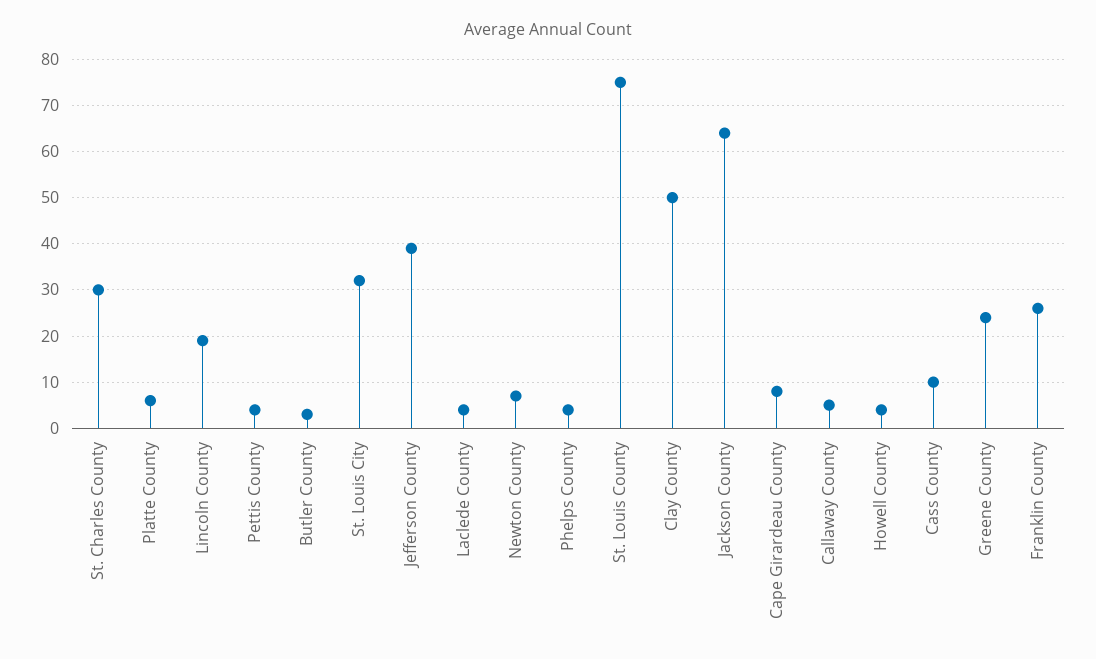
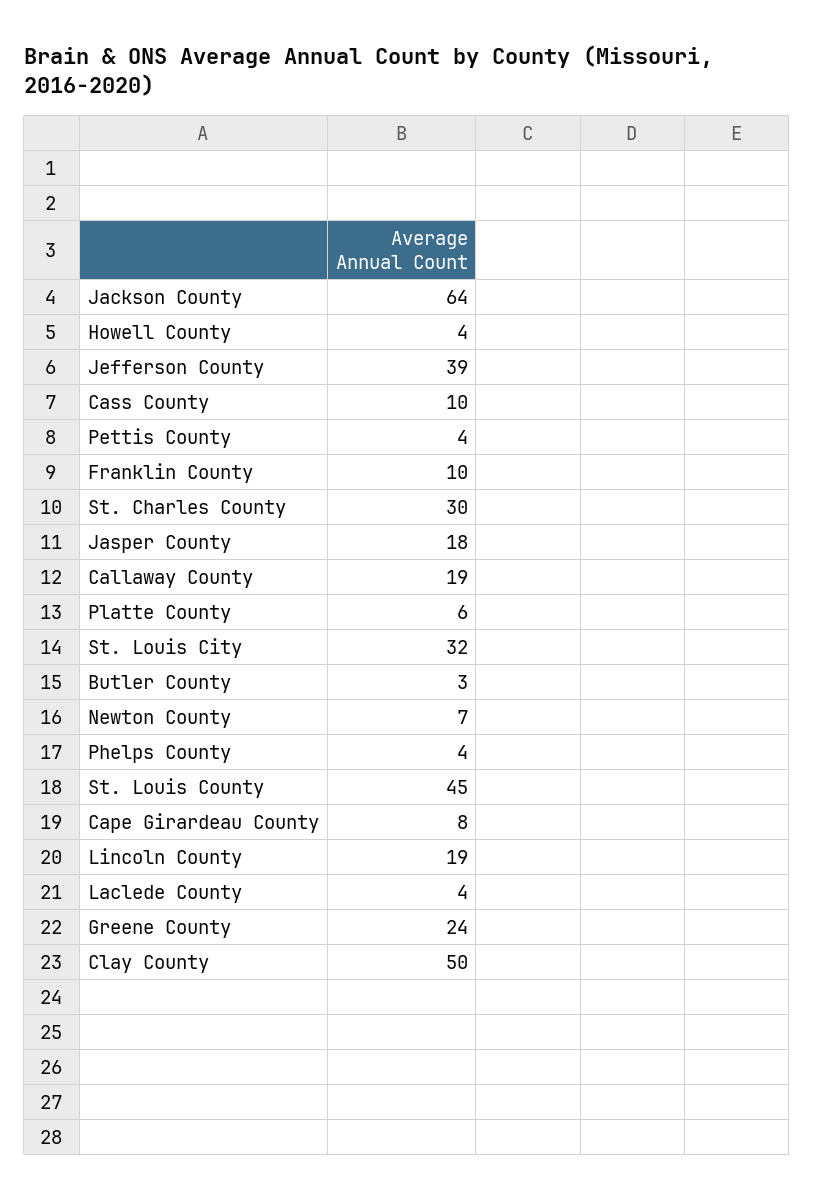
St. Louis County: 75 -> 45
Callaway County: 5 -> 19
Franklin County: 25 -> 10
Jasper County: none -> 18

